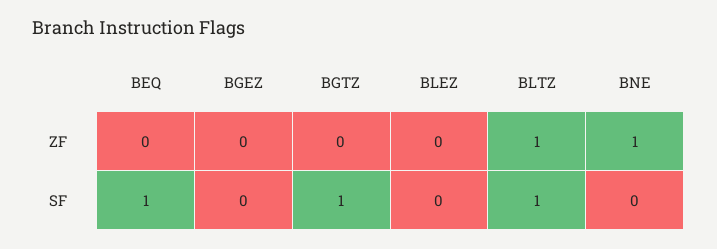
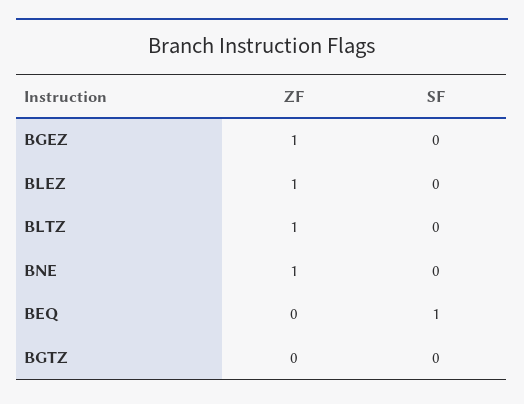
BGEZ, ZF: 0 -> 1
BLEZ, ZF: 0 -> 1
BGTZ, SF: 1 -> 0
BLTZ, SF: 1 -> 0

